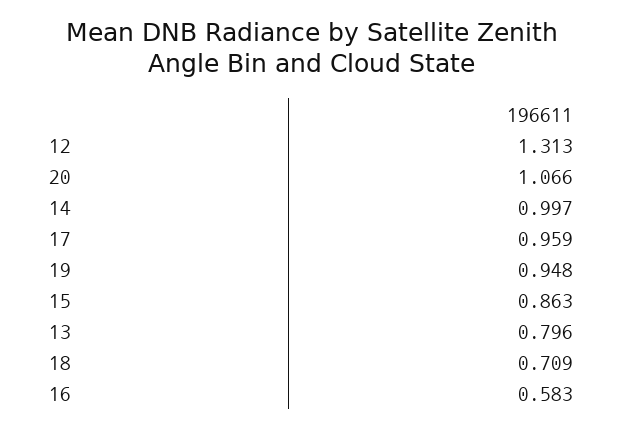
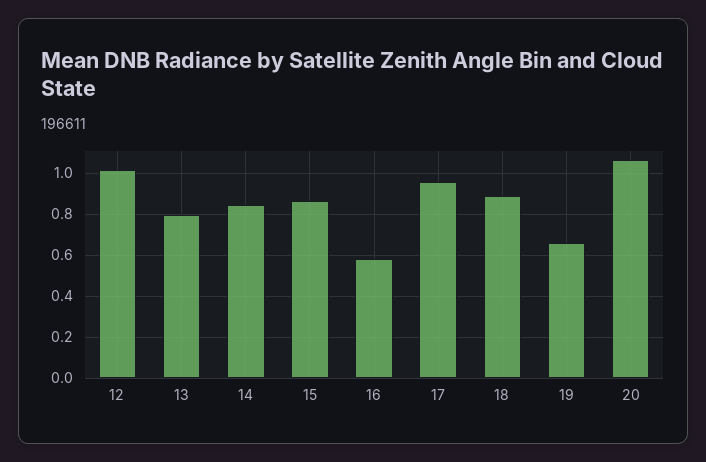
12: 1.313 -> 1
14: 0.997 -> 0.85
19: 0.948 -> 0.65
18: 0.709 -> 0.9

